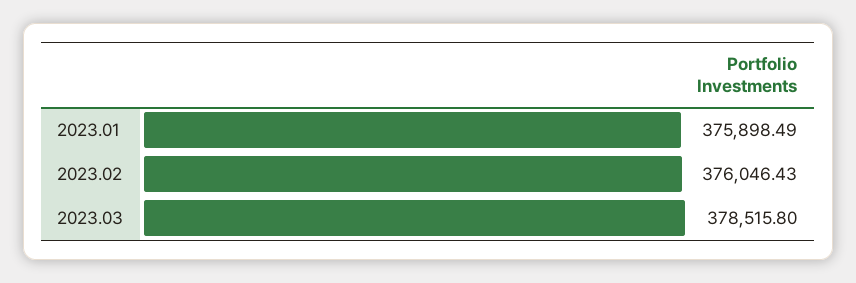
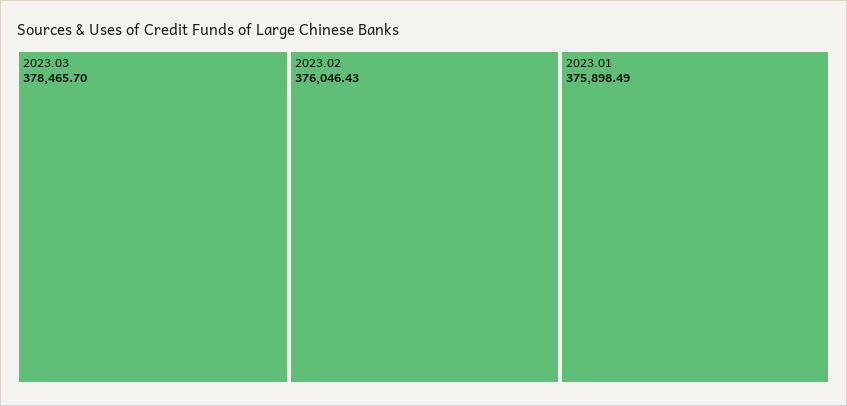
2023.03: 378515.8 -> 378465.7

